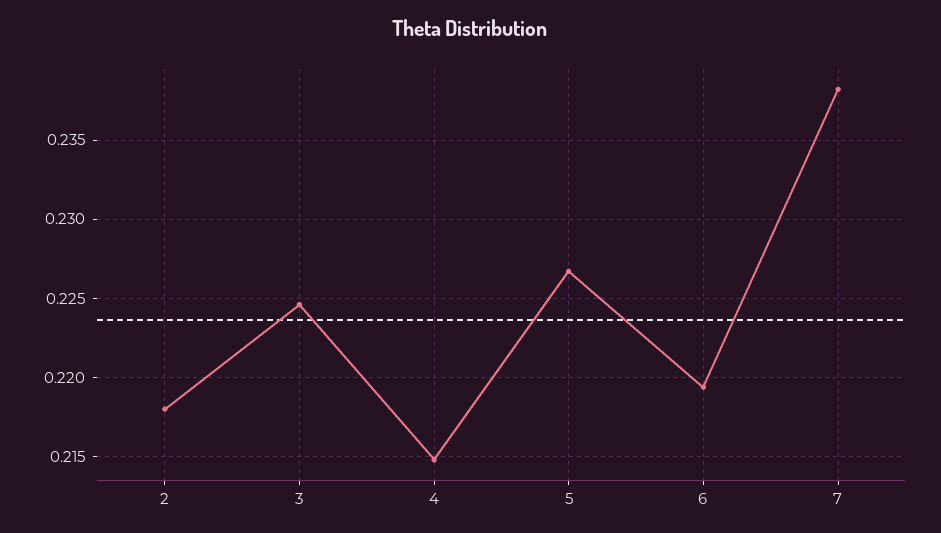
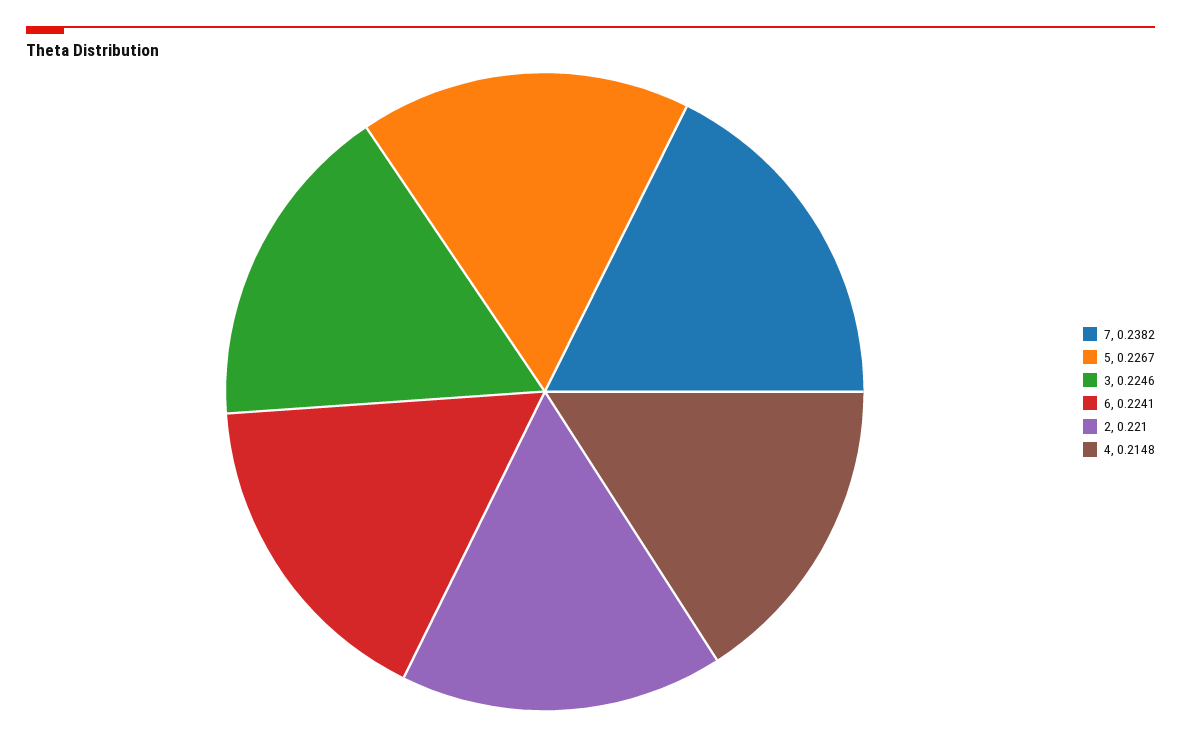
2: 0.218 -> 0.221
6: 0.2195 -> 0.2241

